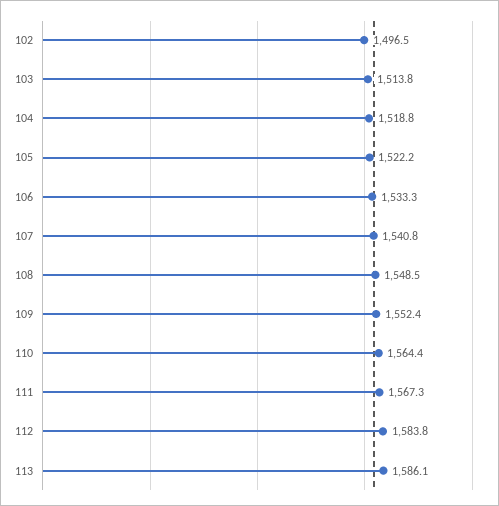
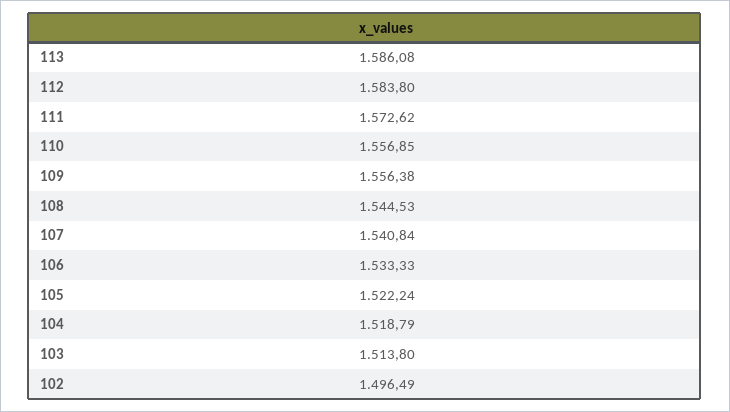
108: 1548.5 -> 1544.53
109: 1552.4 -> 1556.38
110: 1564.4 -> 1556.85
111: 1567.3 -> 1572.62

